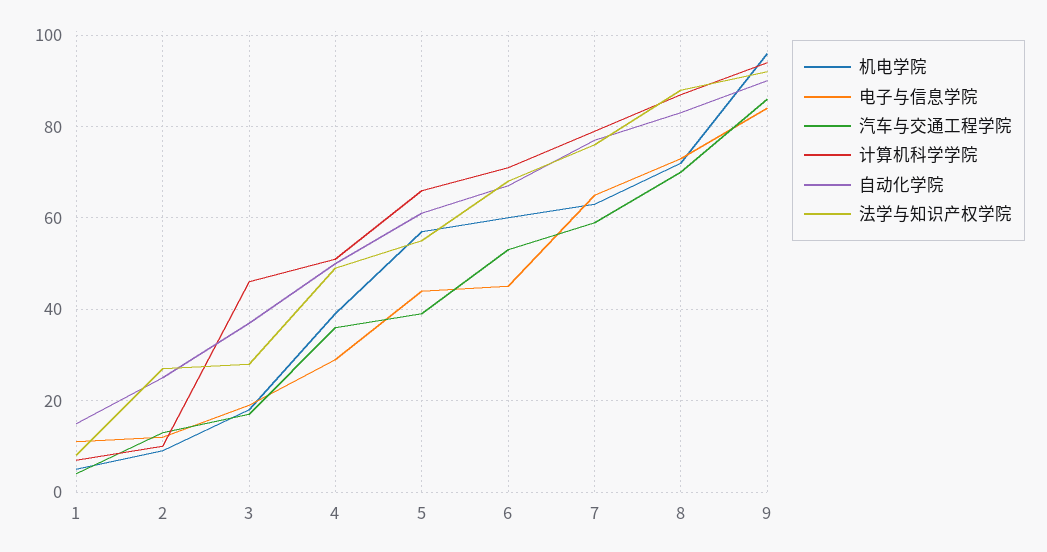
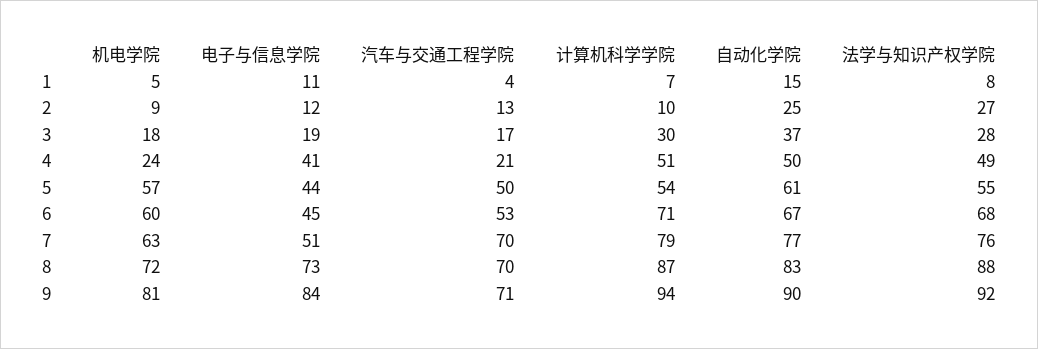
计算机科学学院, 3: 45 -> 30
机电学院, 4: 40 -> 24
电子与信息学院, 4: 30 -> 41
汽车与交通工程学院, 4: 35 -> 21
汽车与交通工程学院, 5: 40 -> 50
计算机科学学院, 5: 65 -> 54
电子与信息学院, 7: 65 -> 51
汽车与交通工程学院, 7: 60 -> 70
机电学院, 9: 95 -> 81
汽车与交通工程学院, 9: 85 -> 71

